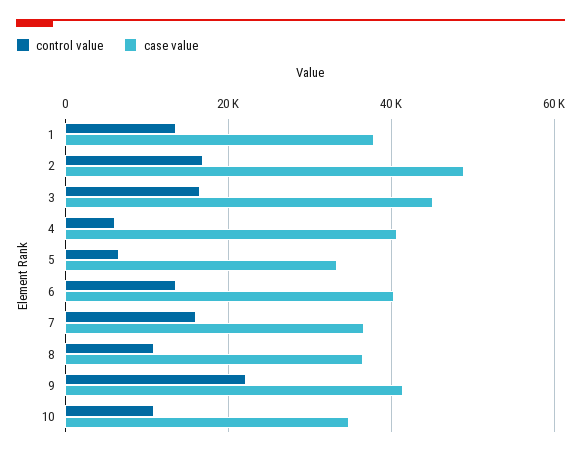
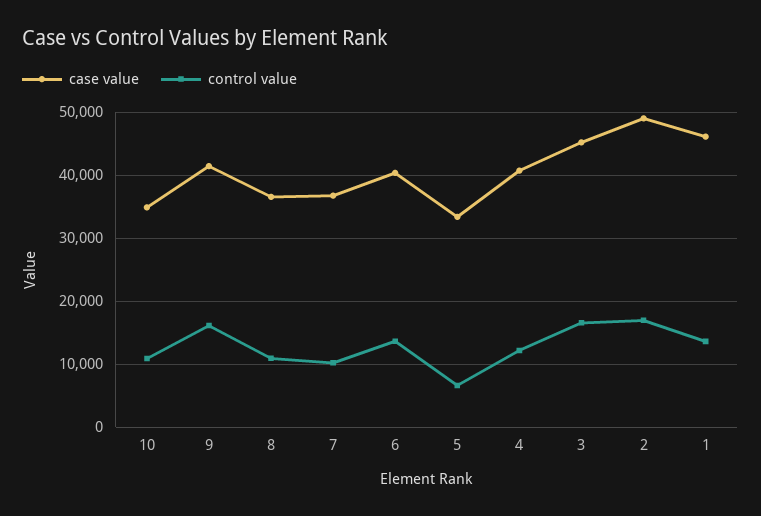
case value, 1: 38000 -> 46000
control value, 4: 6000 -> 12000
control value, 7: 16000 -> 10000
control value, 9: 22000 -> 16000

